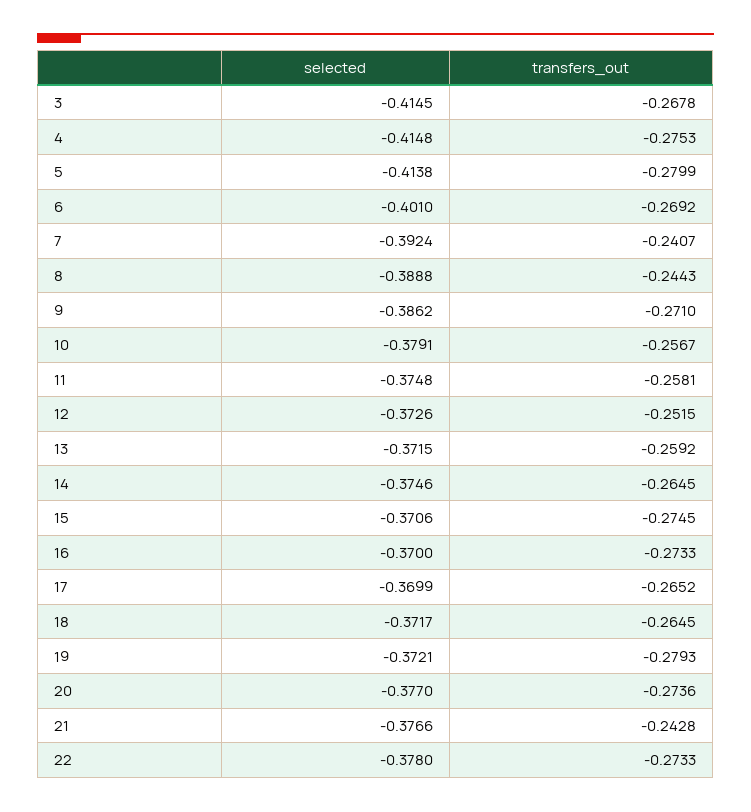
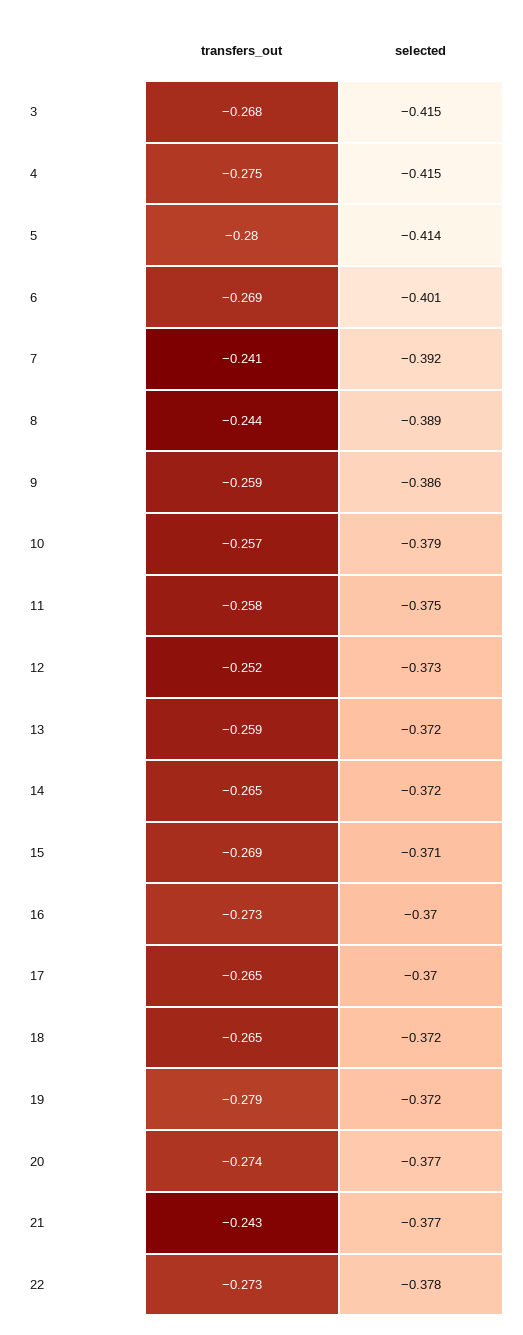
transfers_out, 9: -0.271 -> -0.259
selected, 14: -0.3746 -> -0.372
transfers_out, 15: -0.2745 -> -0.269

